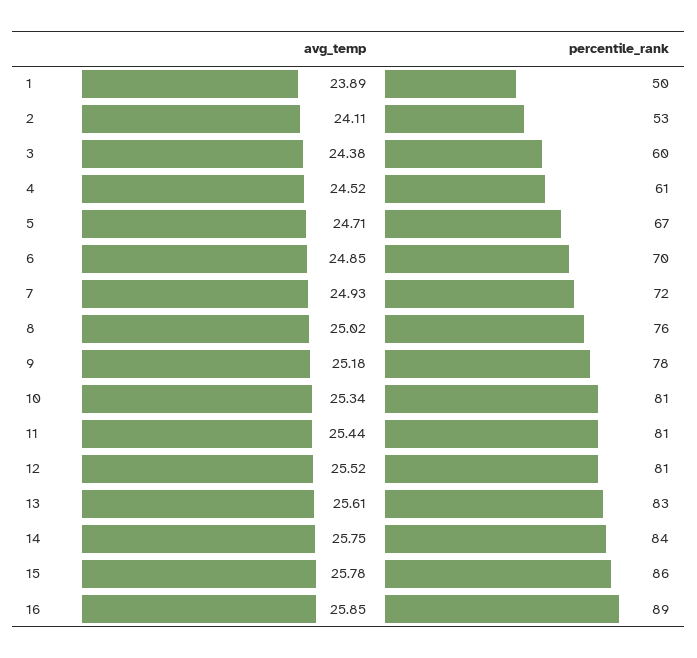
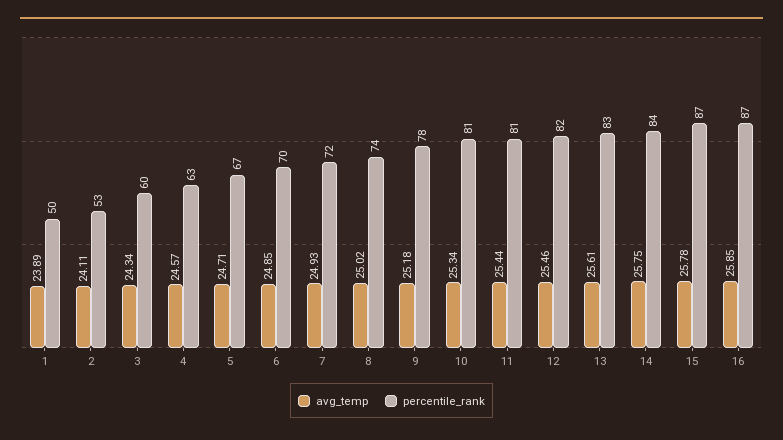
avg_temp, 3: 24.38 -> 24.34
avg_temp, 4: 24.52 -> 24.57
percentile_rank, 4: 61 -> 63
percentile_rank, 8: 76 -> 74
avg_temp, 12: 25.52 -> 25.46
percentile_rank, 12: 81 -> 82
percentile_rank, 15: 86 -> 87
percentile_rank, 16: 89 -> 87

